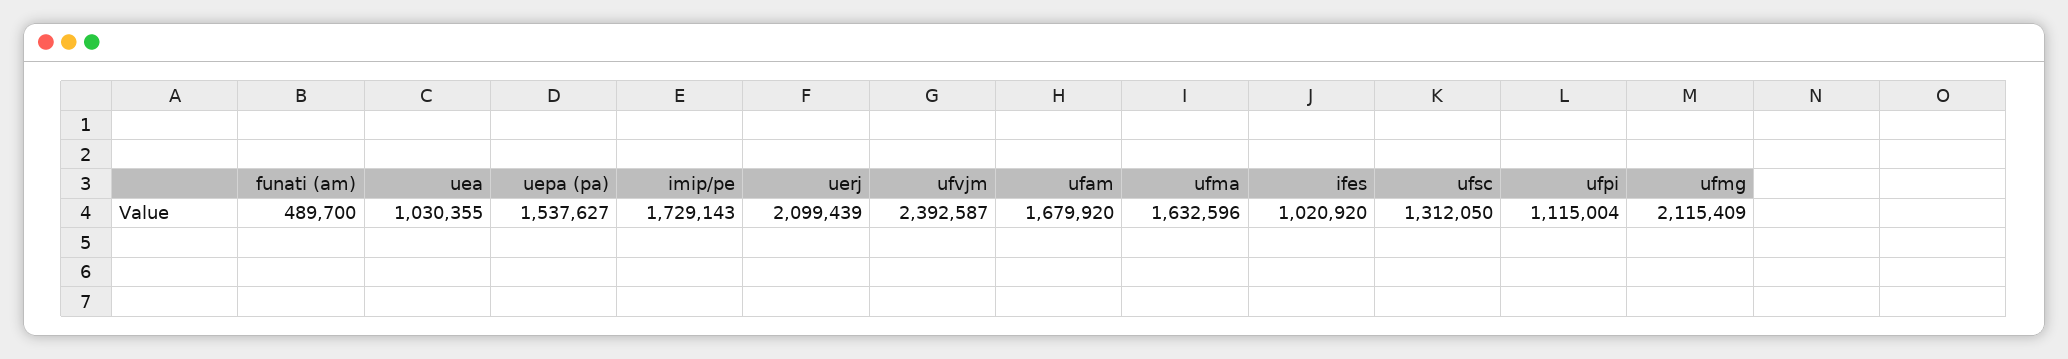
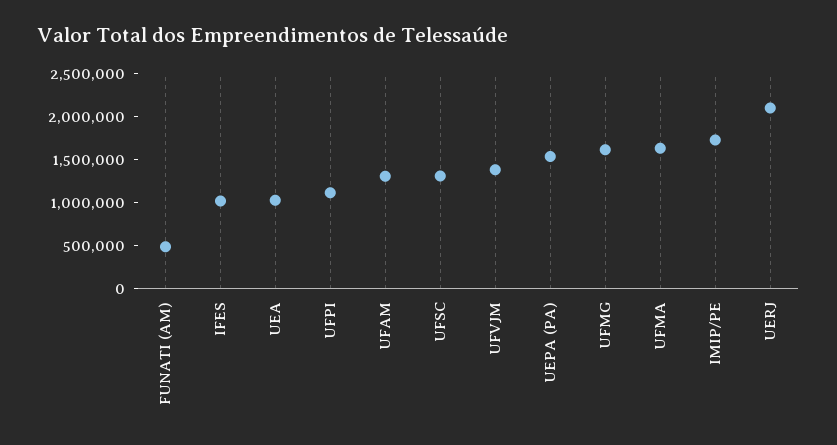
ufvjm: 2392587 -> 1400000
ufam: 1679920 -> 1300000
ufmg: 2115409 -> 1600000

